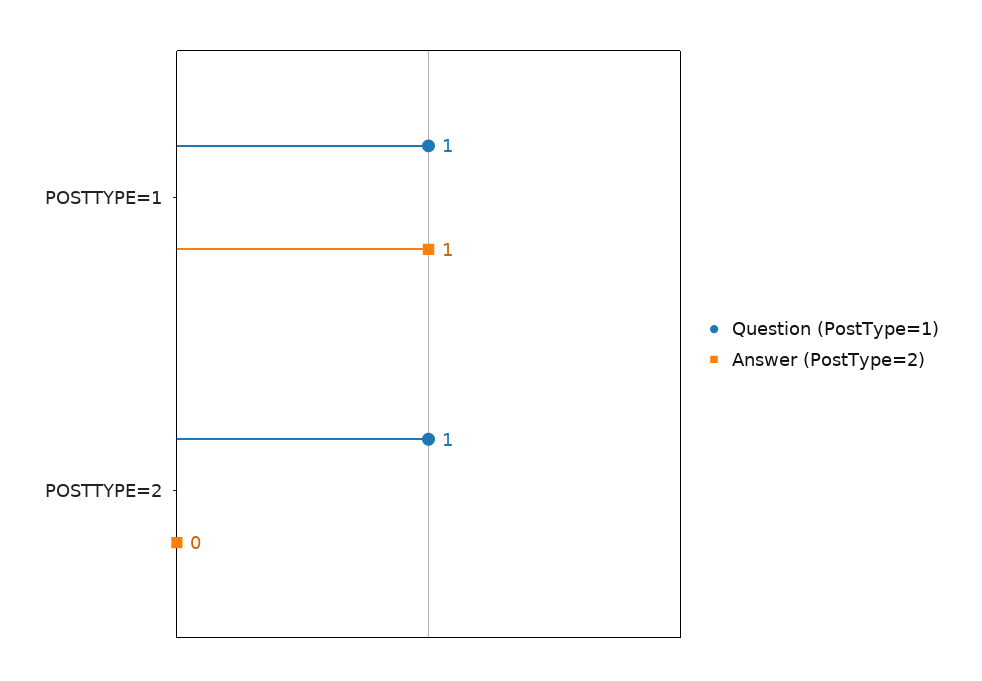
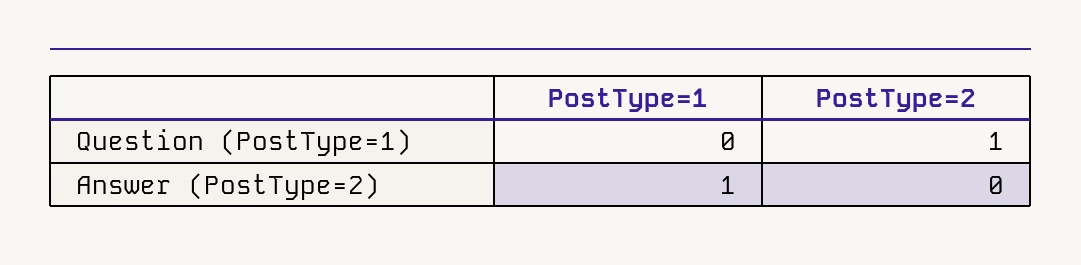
Question (PostType=1), POSTTYPE=1: 1 -> 0

